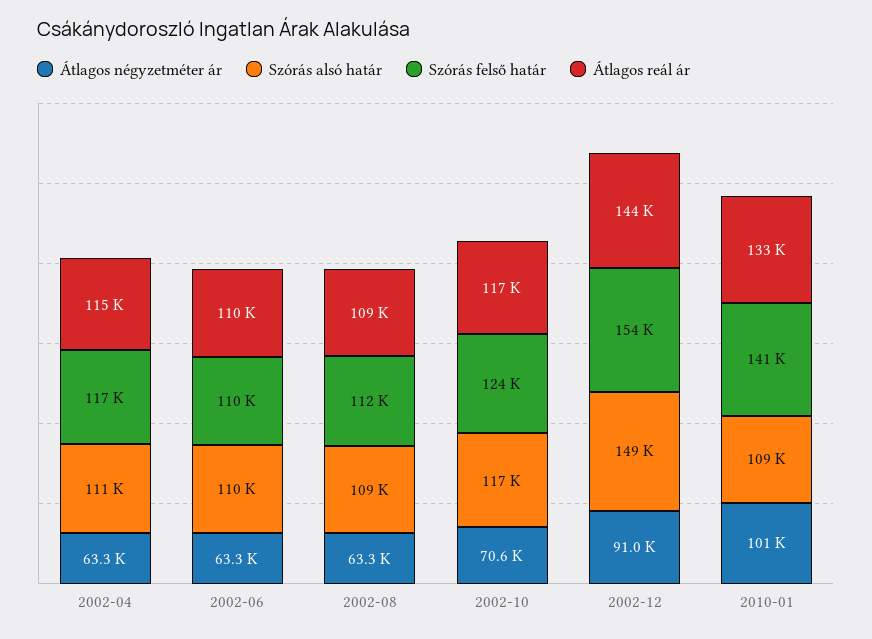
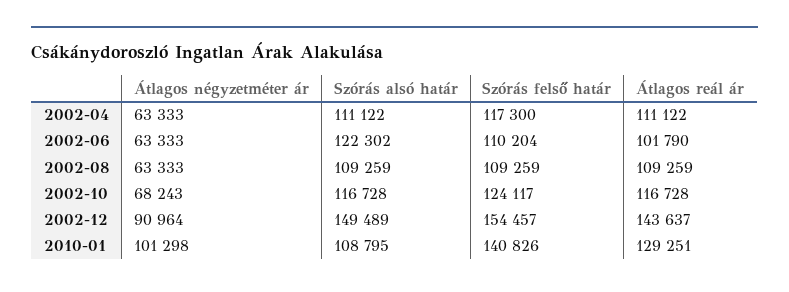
Átlagos reál ár, 2002-04: 115000 -> 111122
Szórás alsó határ, 2002-06: 110000 -> 122302
Átlagos reál ár, 2002-06: 110000 -> 101790
Szórás felső határ, 2002-08: 112000 -> 109259
Átlagos négyzetméter ár, 2002-10: 70600 -> 68243
Átlagos reál ár, 2010-01: 133000 -> 129251

